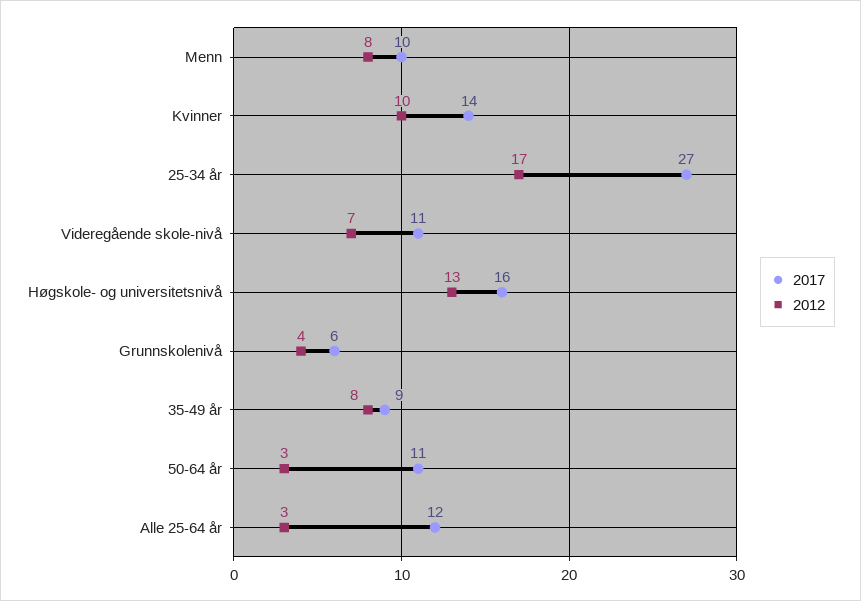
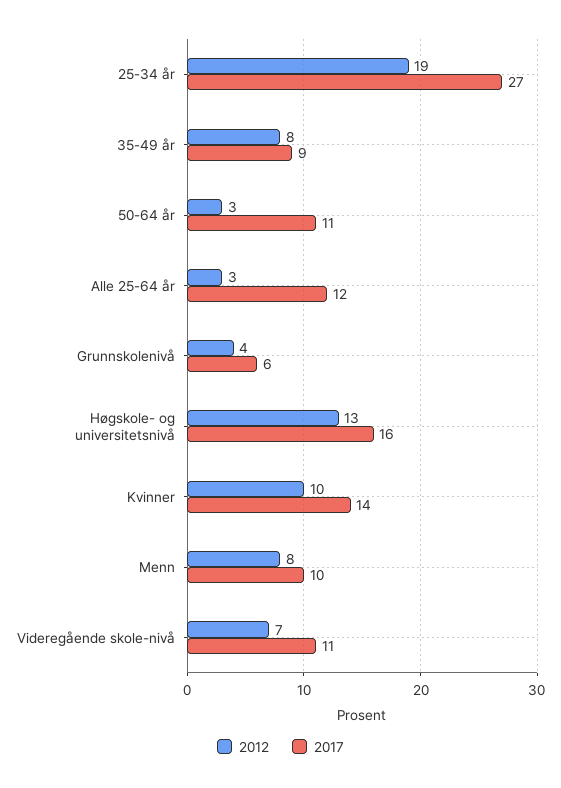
2012, 25-34 år: 17 -> 19

